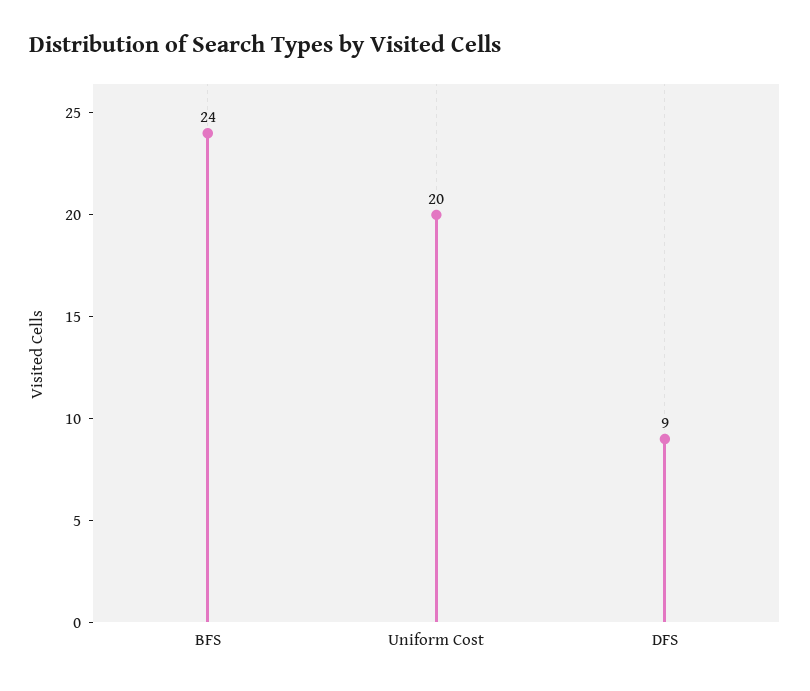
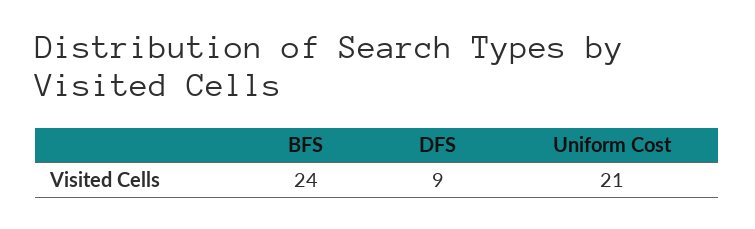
Uniform Cost: 20 -> 21

